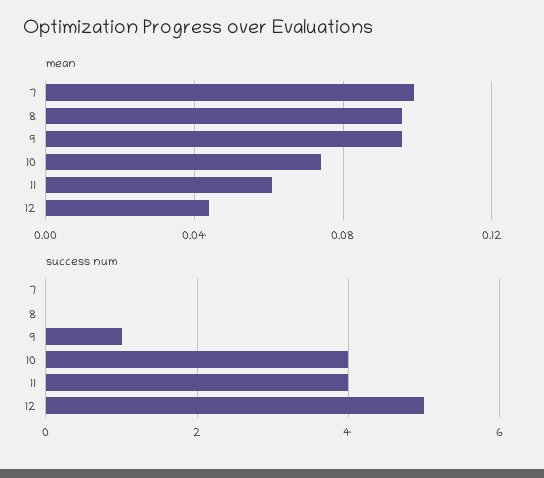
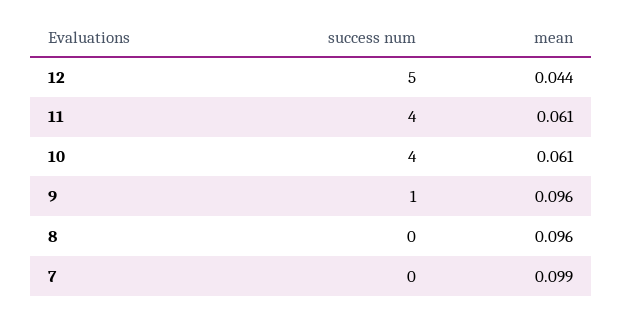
mean, 10: 0.075 -> 0.061

